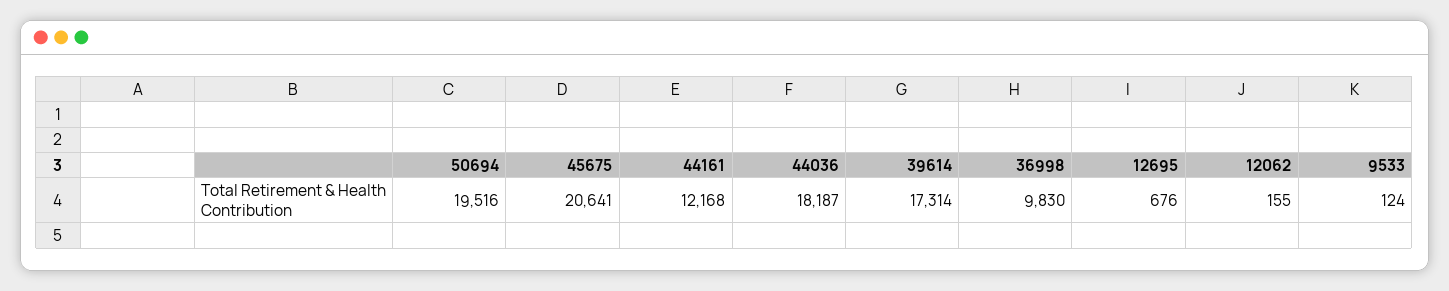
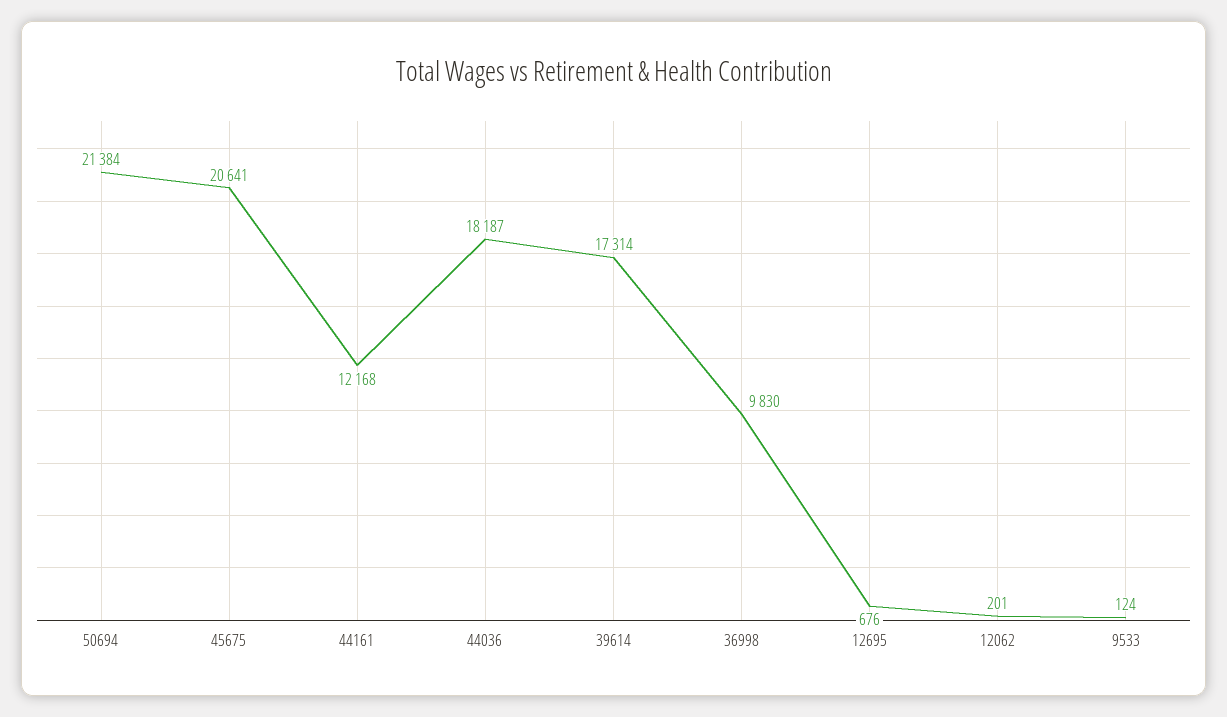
50694: 19516 -> 21384
12062: 155 -> 201

